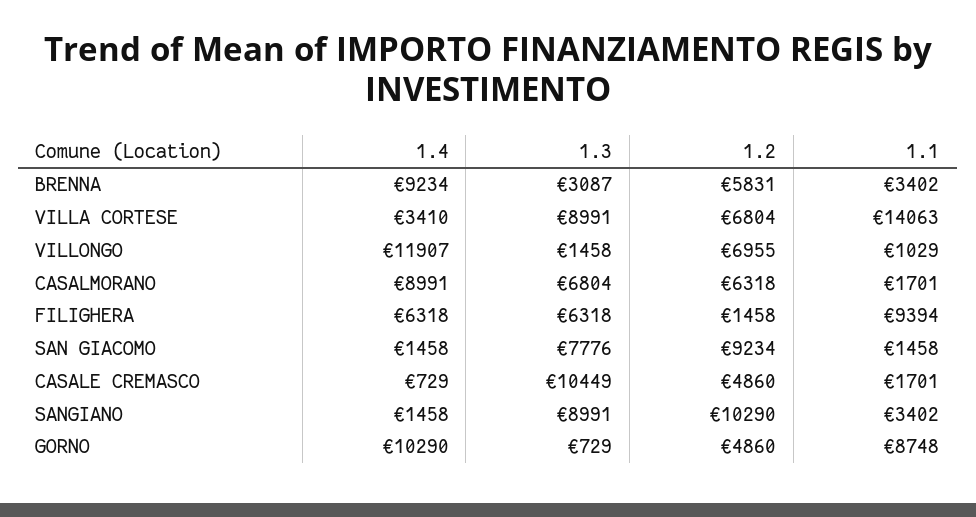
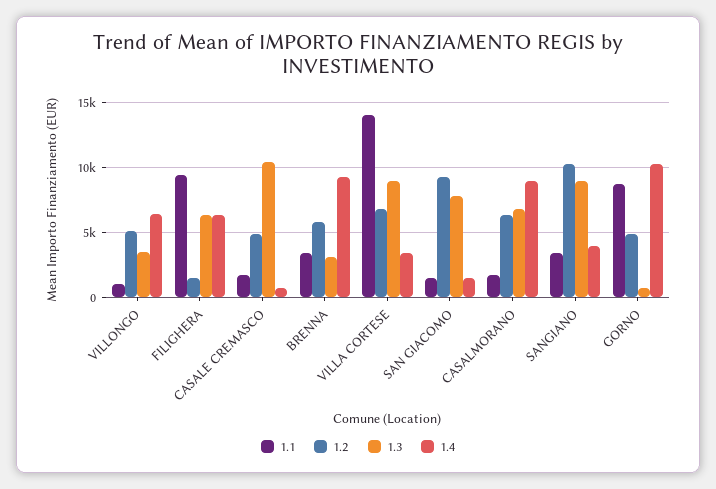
1.4, VILLONGO: 11907 -> 6500
1.3, VILLONGO: 1458 -> 3500
1.2, VILLONGO: 6955 -> 5000
1.4, SANGIANO: 1458 -> 4000

